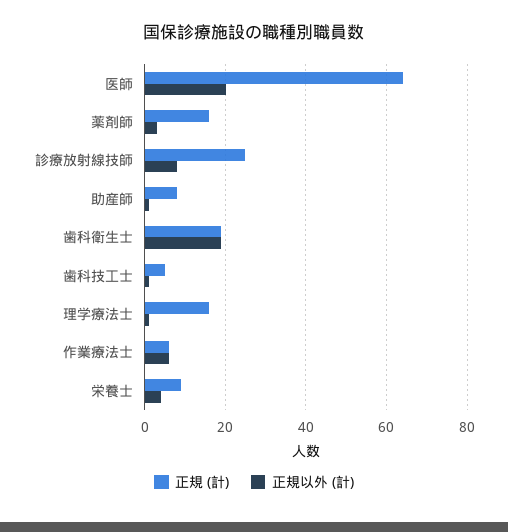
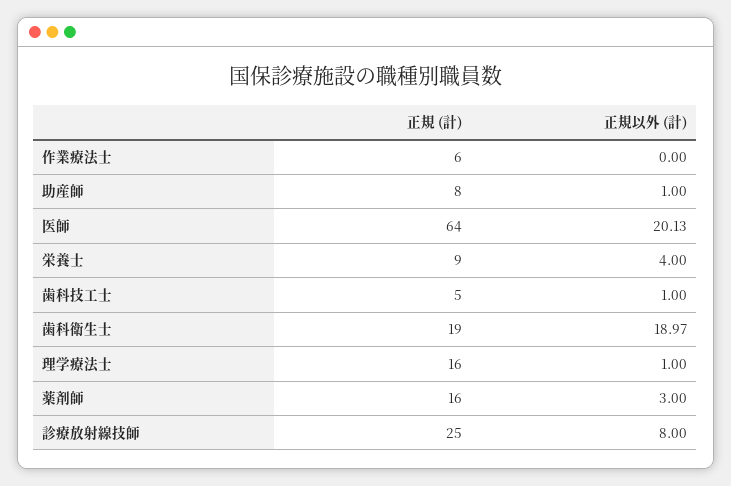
正規以外 (計), 作業療法士: 6 -> 0

